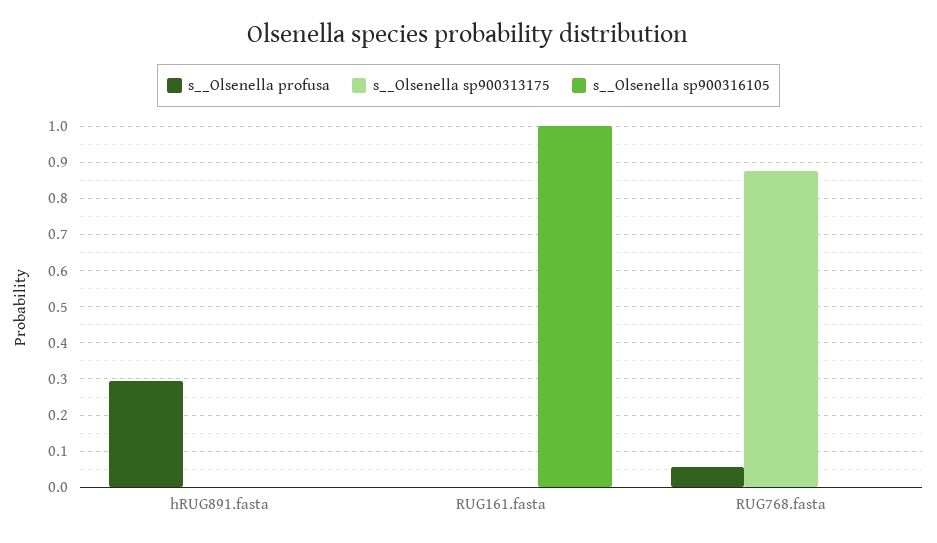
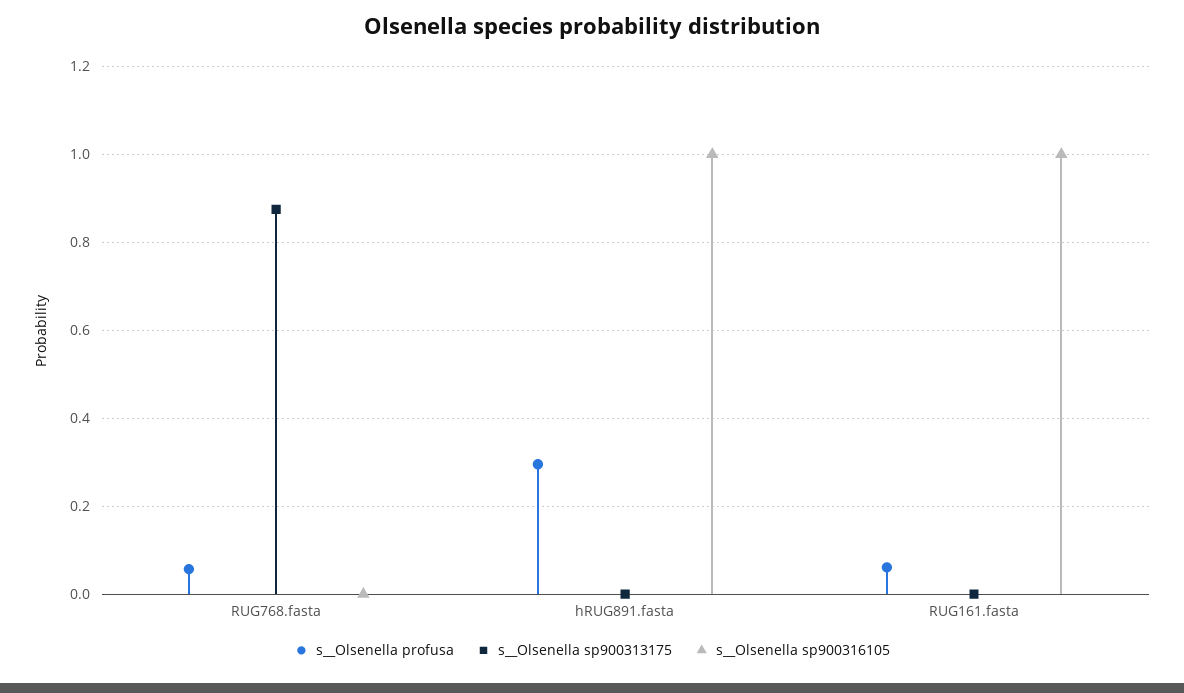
s__Olsenella sp900316105, hRUG891.fasta: 0 -> 1
s__Olsenella profusa, RUG161.fasta: 0 -> 0.06

